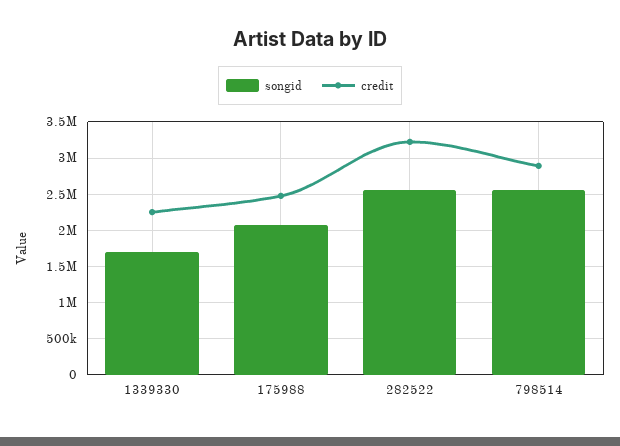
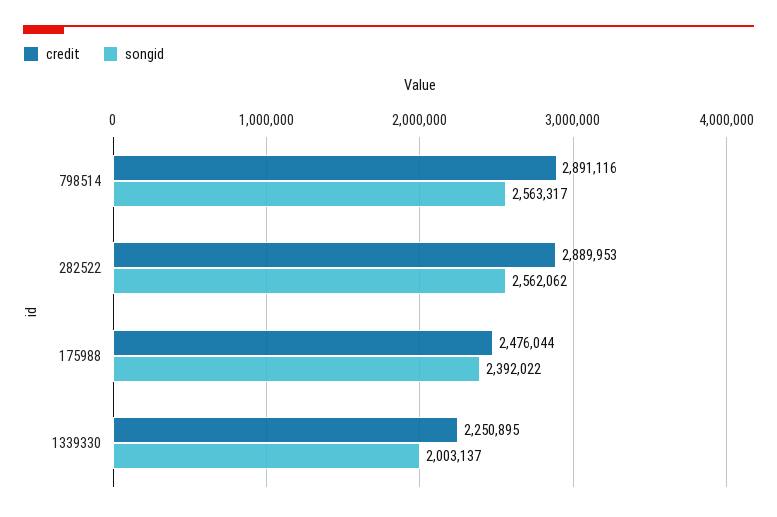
songid, 1339330: 1700000 -> 2003137
songid, 175988: 2100000 -> 2392022
credit, 282522: 3200000 -> 2889953

